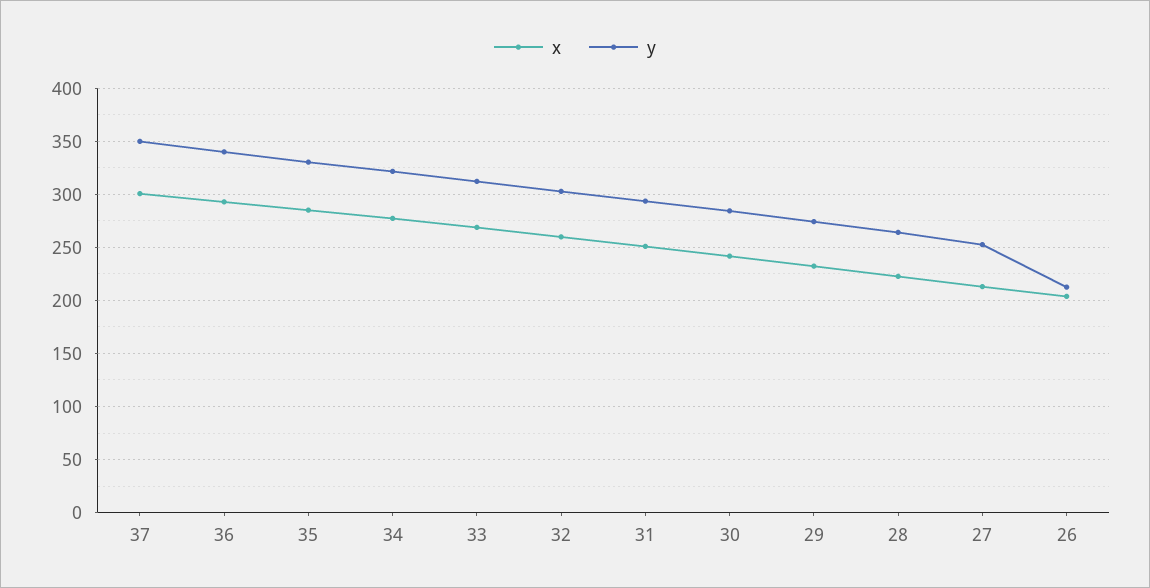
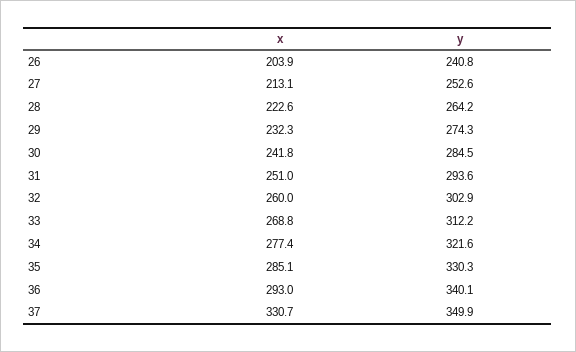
x, 37: 300 -> 330.7
y, 26: 210 -> 240.8

